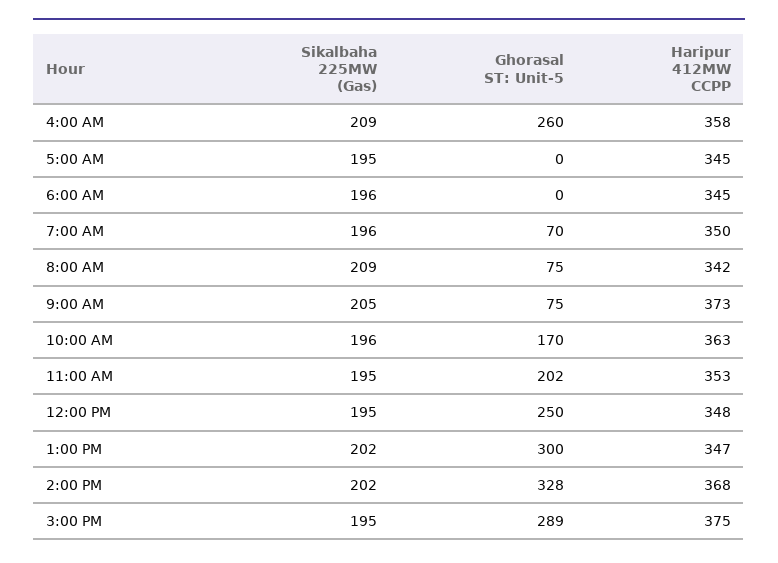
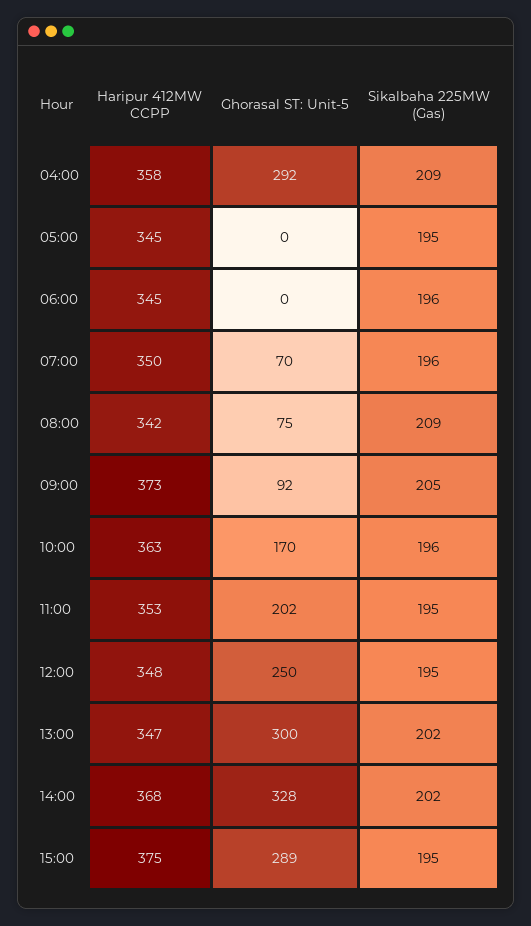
Ghorasal ST: Unit-5, 4:00 AM: 260 -> 292
Ghorasal ST: Unit-5, 9:00 AM: 75 -> 92

